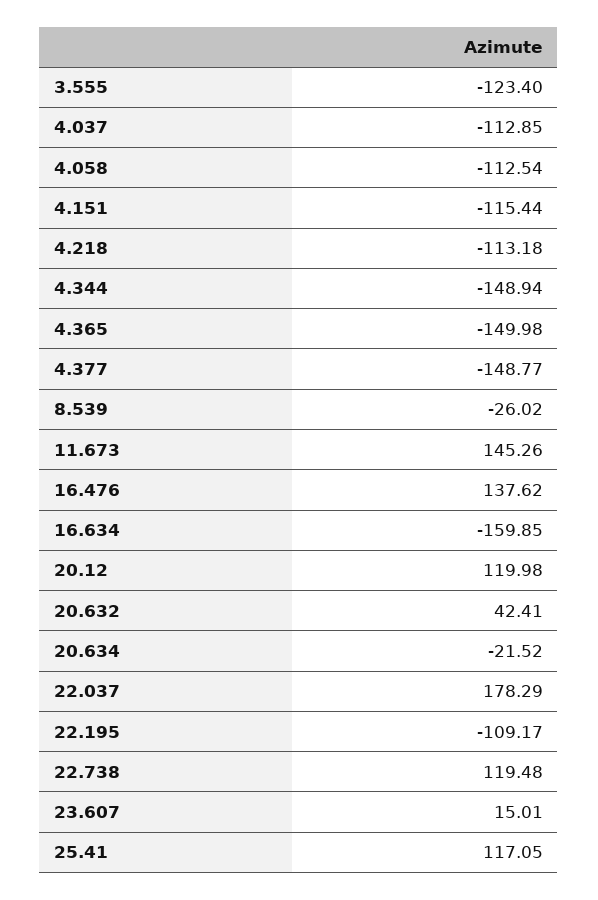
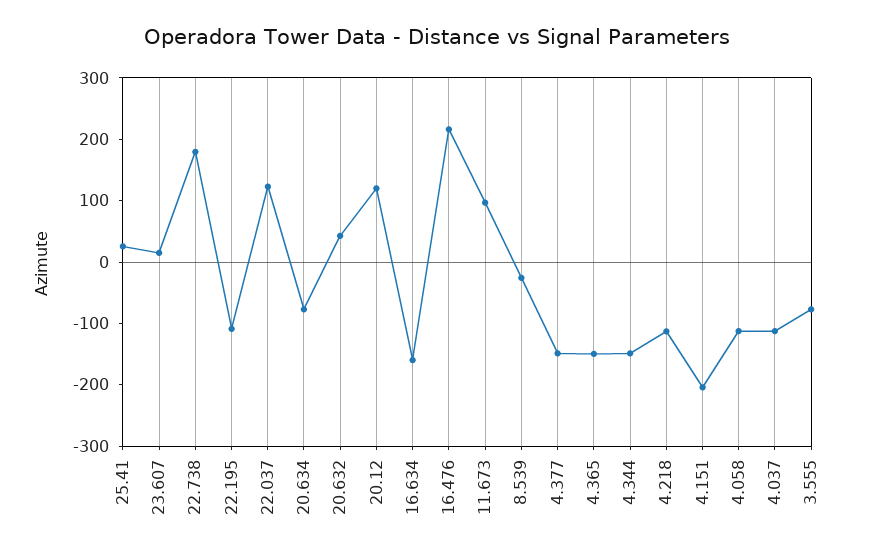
3.555: -123.4 -> -80
4.151: -115.44 -> -200
11.673: 145.26 -> 100
16.476: 137.62 -> 220
20.634: -21.52 -> -80
22.037: 178.29 -> 120
22.738: 119.48 -> 180
25.41: 117.05 -> 20

